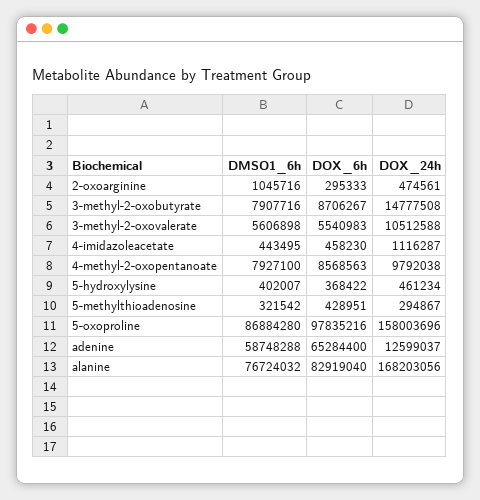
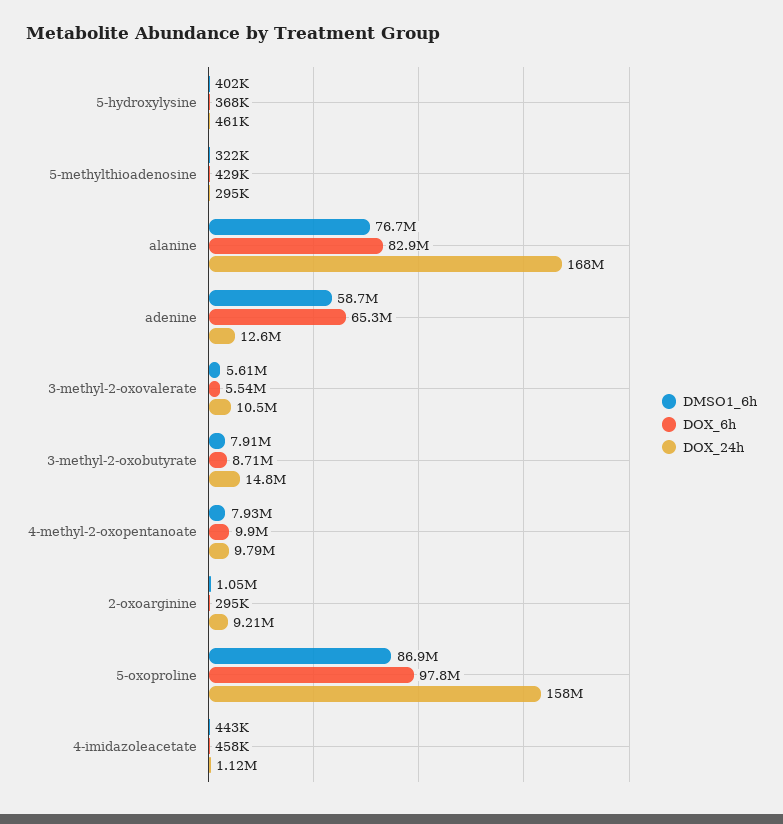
DOX_24h, 2-oxoarginine: 474561 -> 9210000
DOX_6h, 4-methyl-2-oxopentanoate: 8568563 -> 9900000

